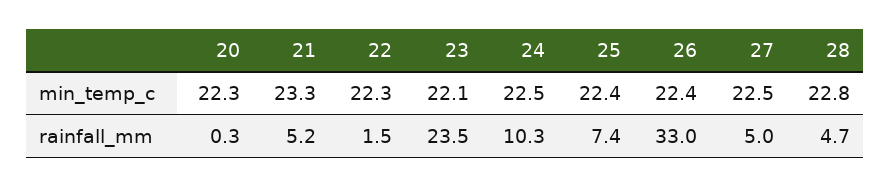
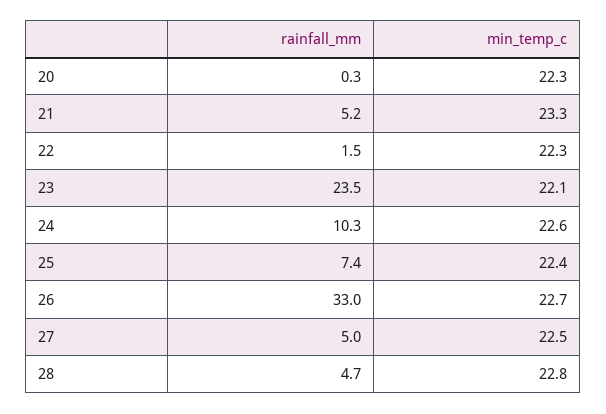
24, min_temp_c: 22.5 -> 22.6
26, min_temp_c: 22.4 -> 22.7

